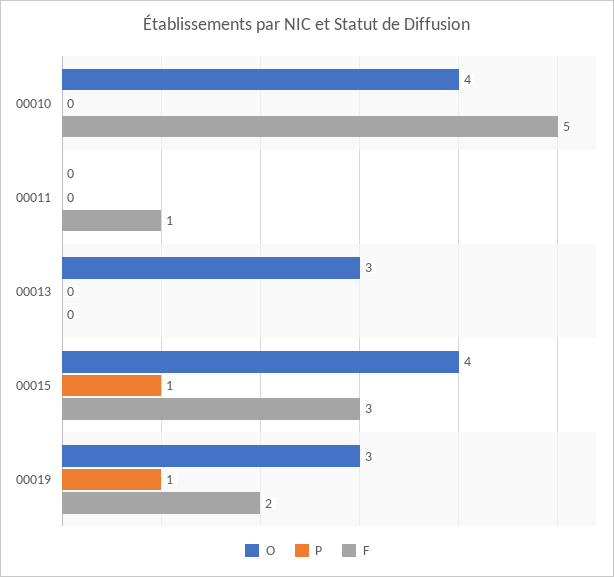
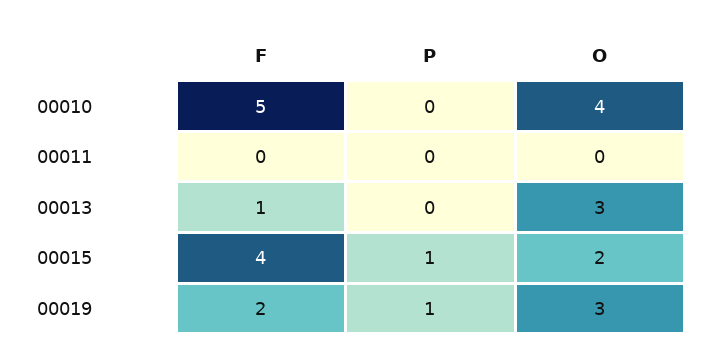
F, 00011: 1 -> 0
F, 00013: 0 -> 1
O, 00015: 4 -> 2
F, 00015: 3 -> 4

